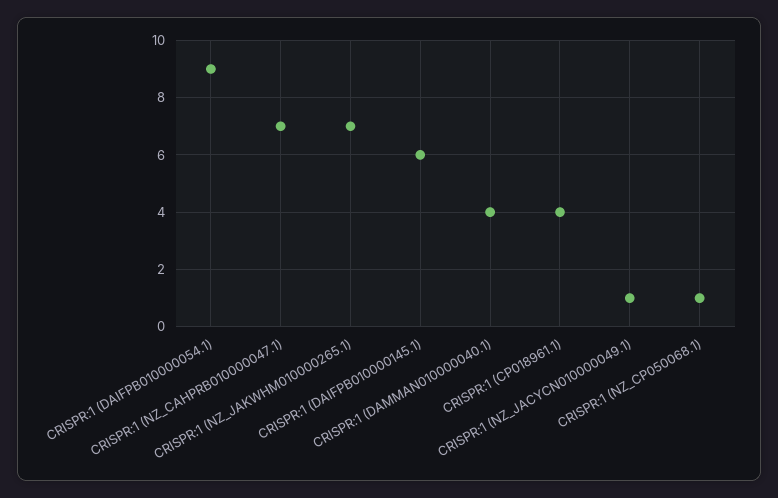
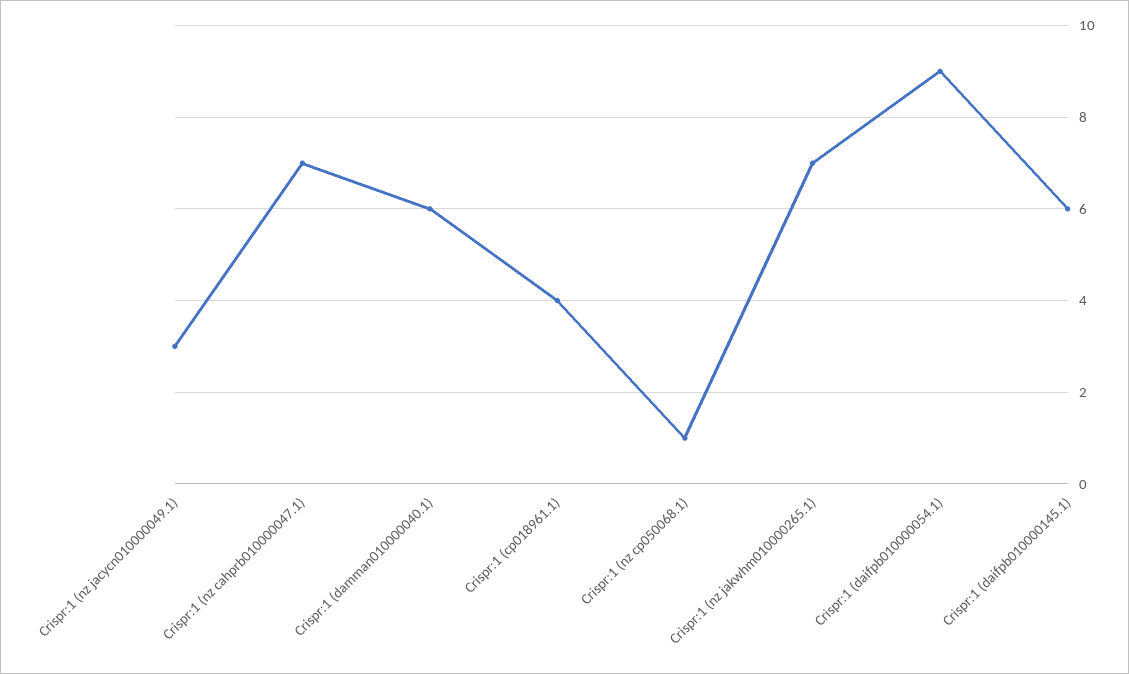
CRISPR:1 (DAMMAN010000040.1): 4 -> 6
CRISPR:1 (NZ_JACYCN010000049.1): 1 -> 3

